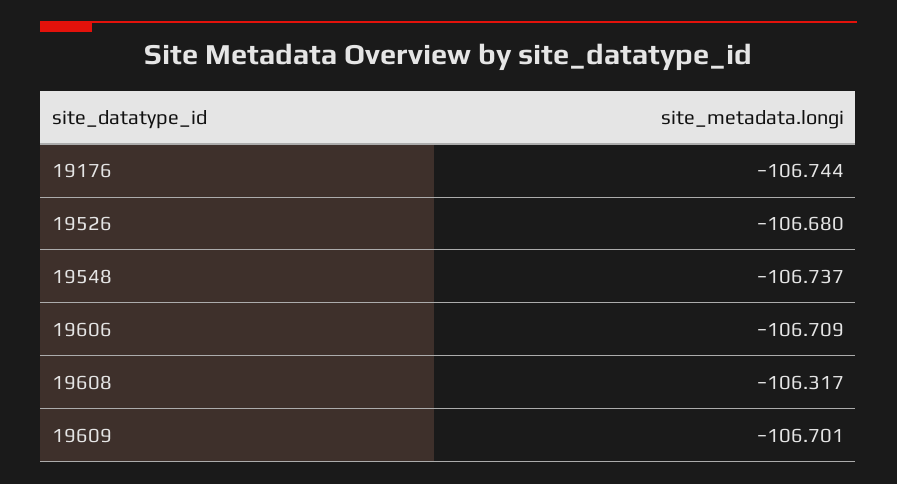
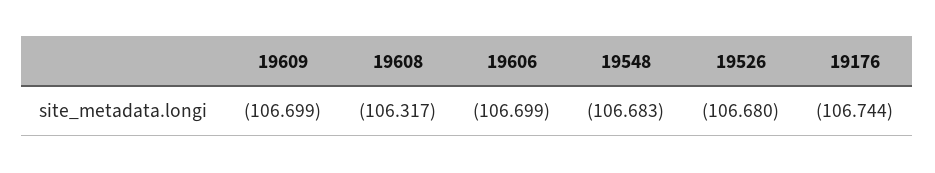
19548: -106.737 -> -106.683
19606: -106.709 -> -106.699
19609: -106.701 -> -106.699

